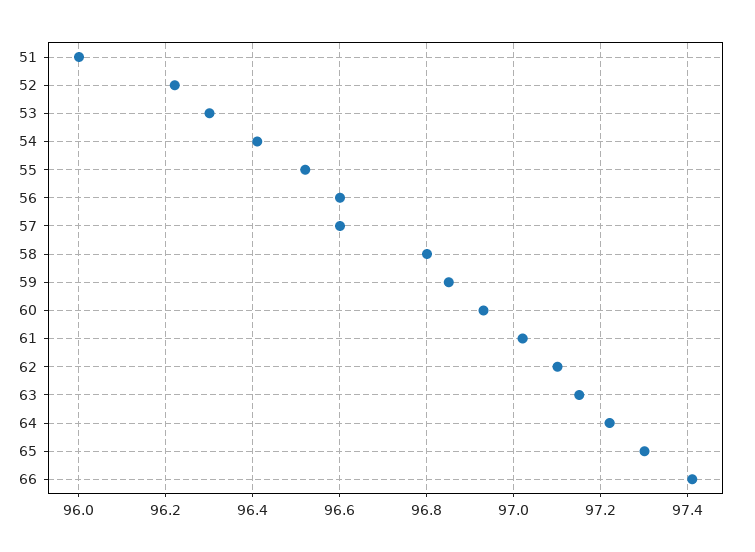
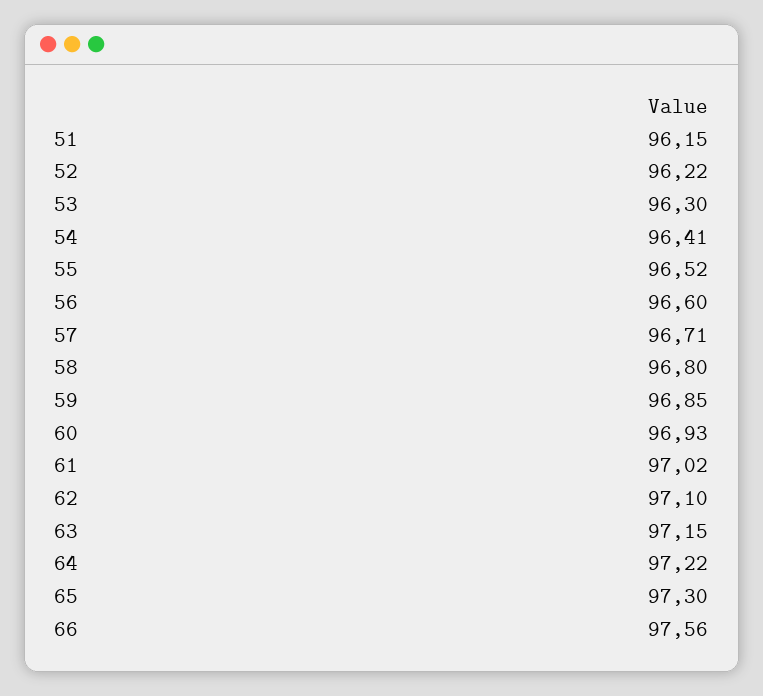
51: 96 -> 96.15
57: 96.6 -> 96.71
66: 97.4 -> 97.56

